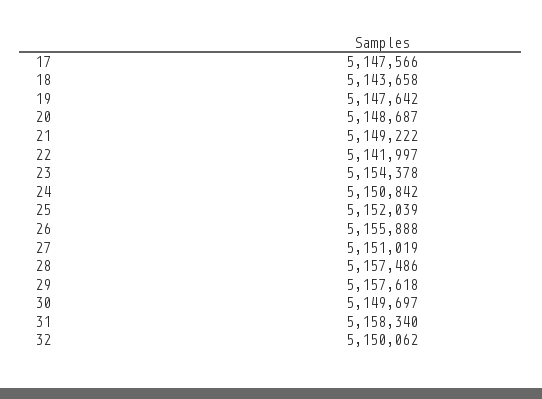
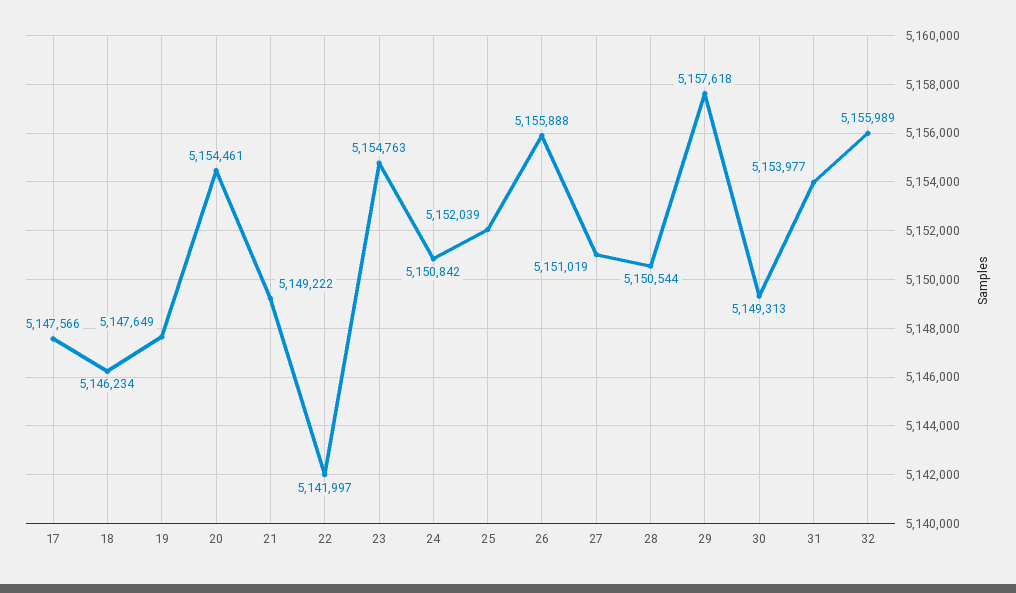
18: 5143658 -> 5146234
19: 5147642 -> 5147649
20: 5148687 -> 5154461
23: 5154378 -> 5154763
28: 5157486 -> 5150544
30: 5149697 -> 5149313
31: 5158340 -> 5153977
32: 5150062 -> 5155989

